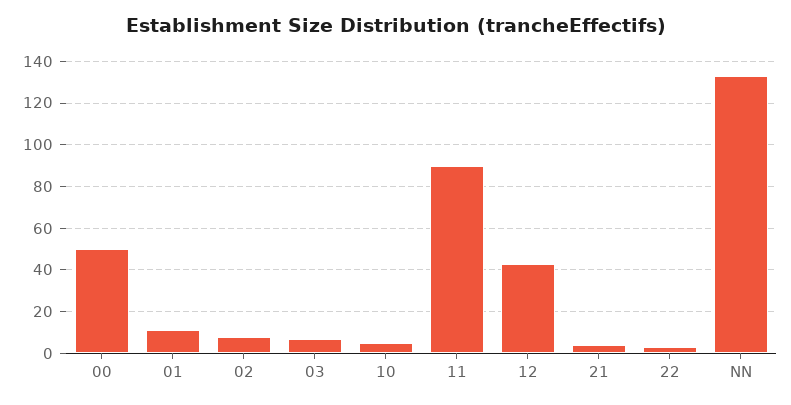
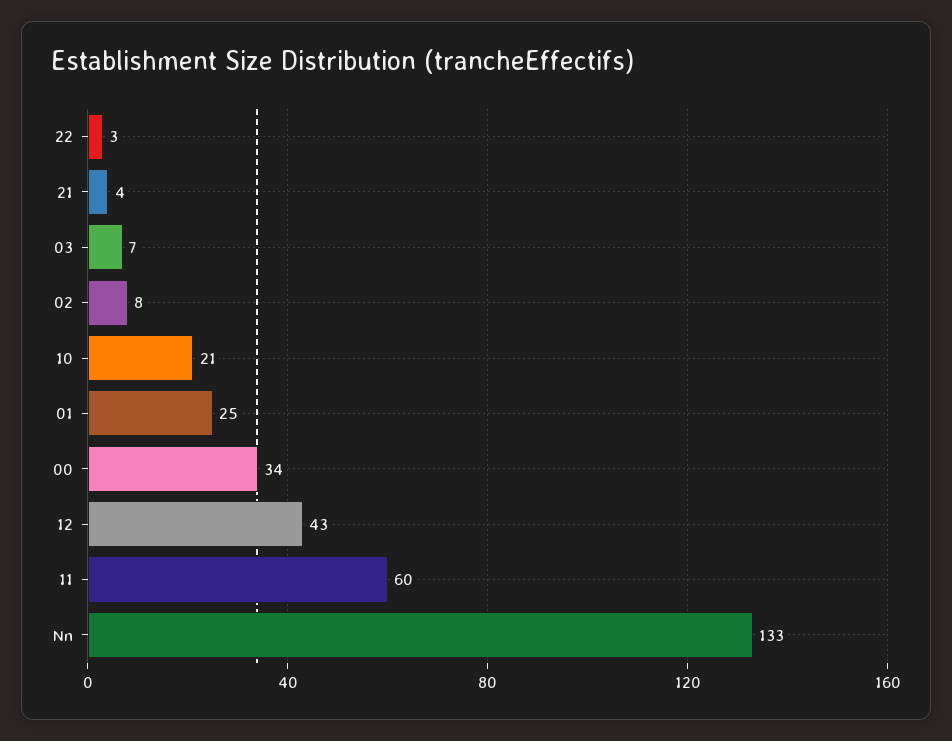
00: 50 -> 34
01: 10 -> 25
10: 5 -> 21
11: 90 -> 60

